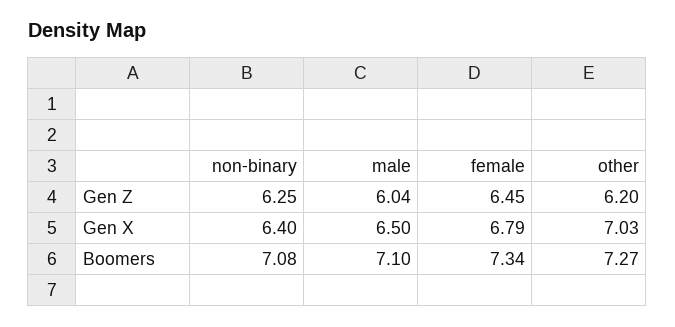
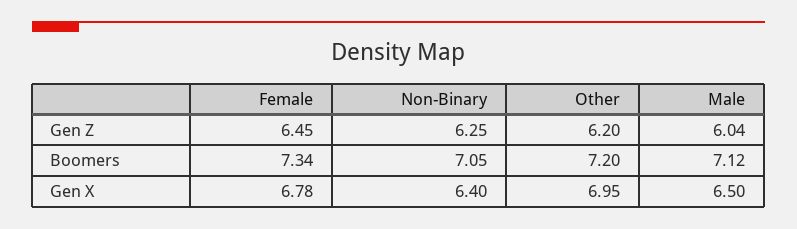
female, Gen X: 6.79 -> 6.78
other, Gen X: 7.03 -> 6.95
non-binary, Boomers: 7.08 -> 7.05
male, Boomers: 7.1 -> 7.12
other, Boomers: 7.27 -> 7.2

